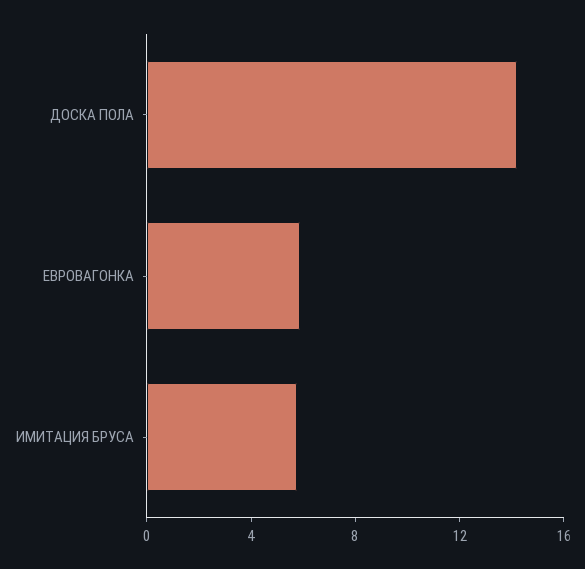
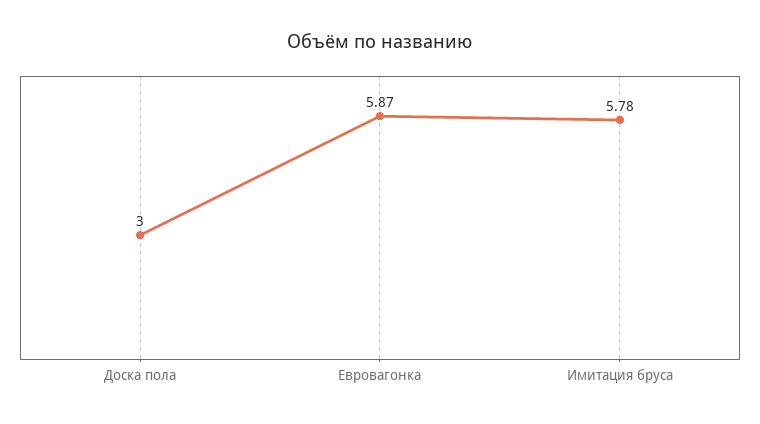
ДОСКА ПОЛА: 14 -> 3

